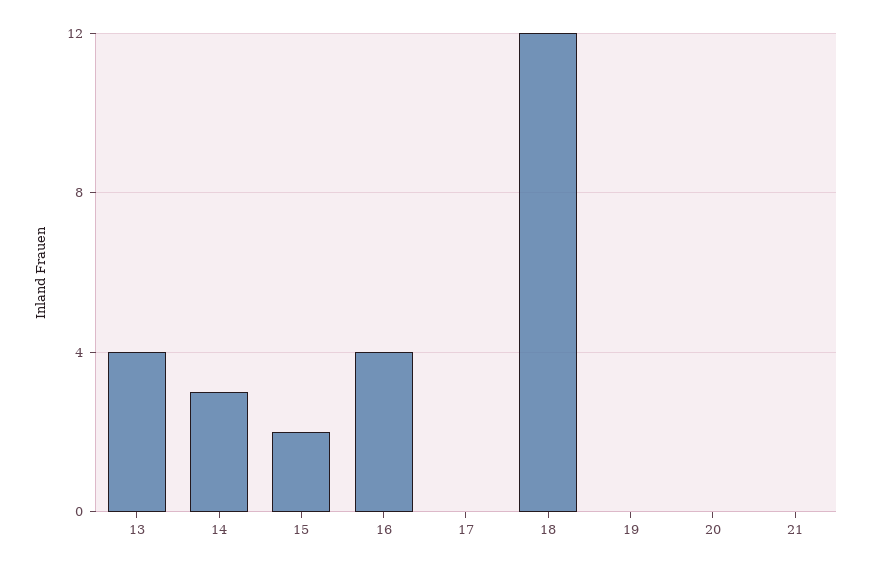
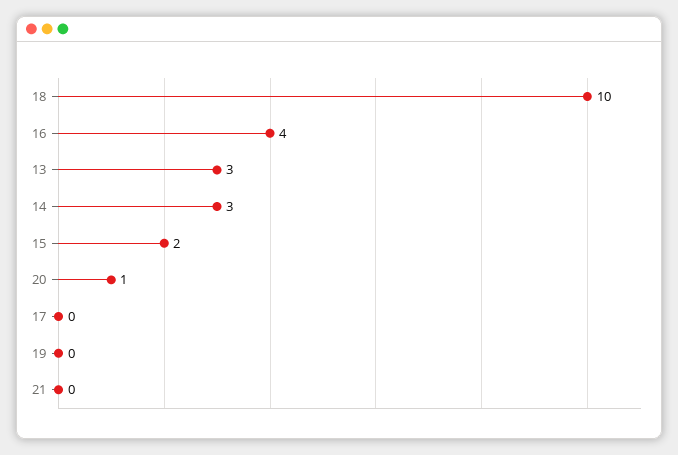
13: 4 -> 3
18: 12 -> 10
20: 0 -> 1

